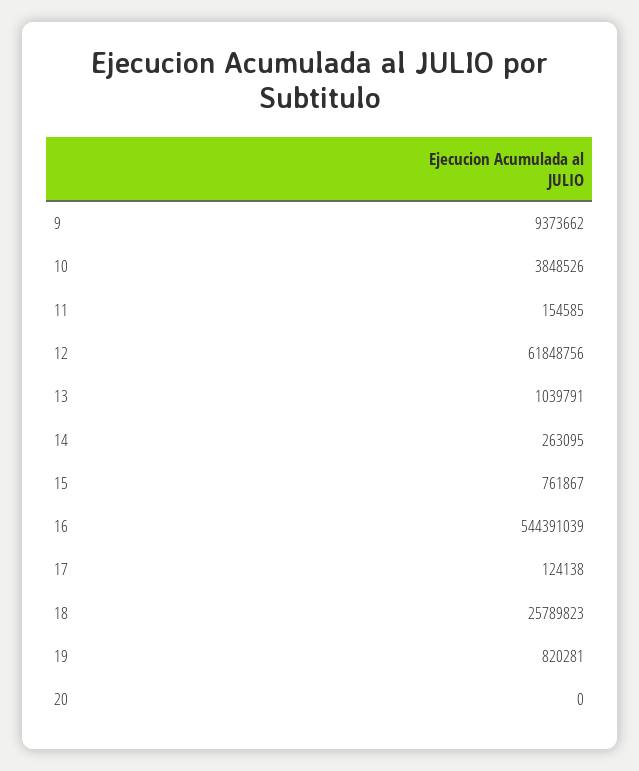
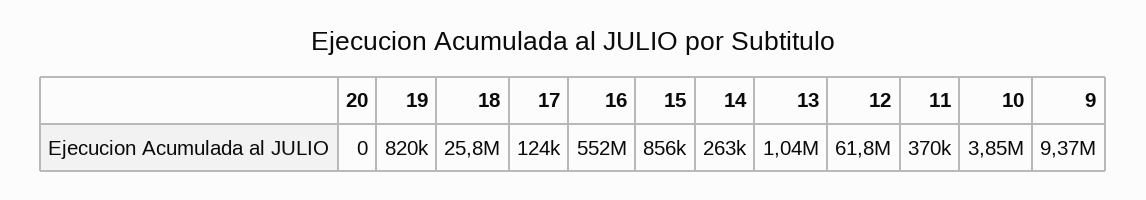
11: 154585 -> 370000
15: 761867 -> 856000
16: 544391039 -> 552000000

